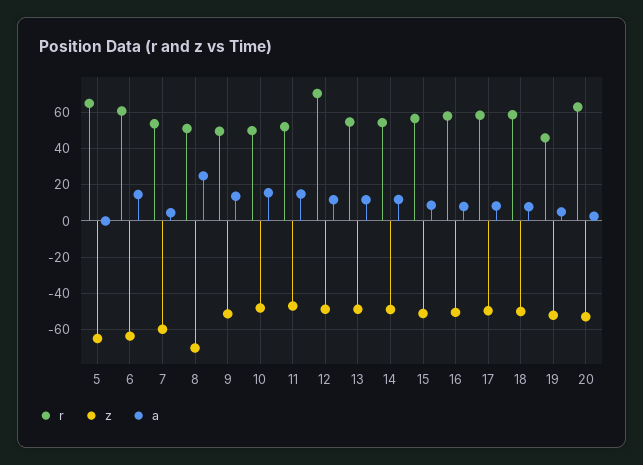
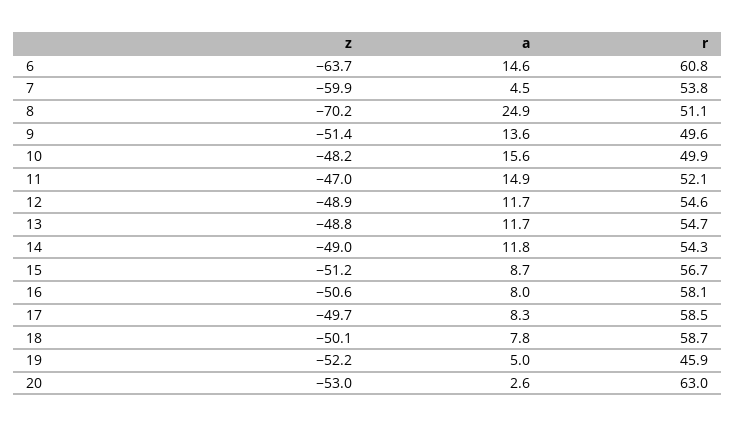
r, 5: 65 -> none
z, 5: -65 -> none
a, 5: 0 -> none
r, 12: 70 -> 54.6

